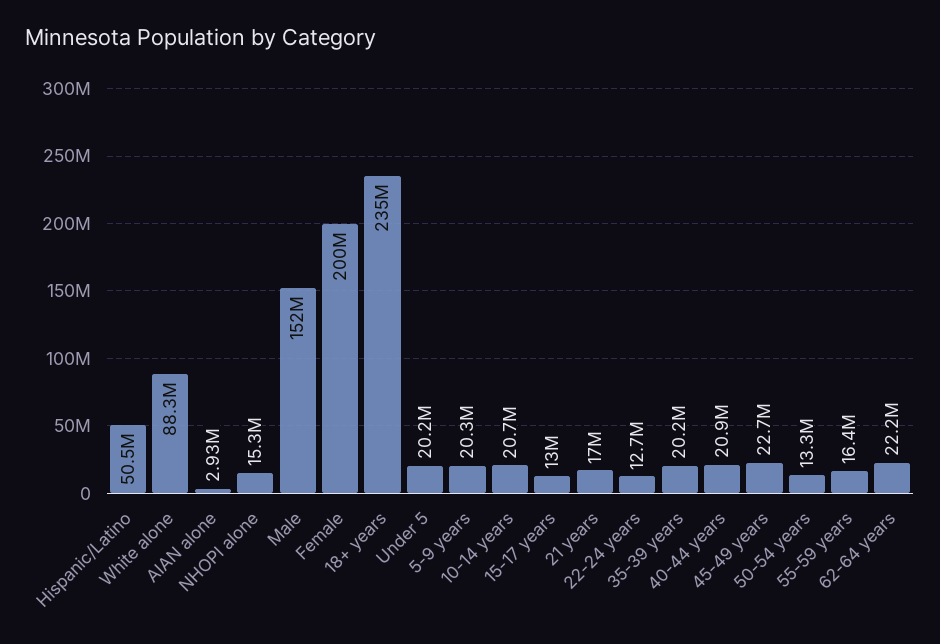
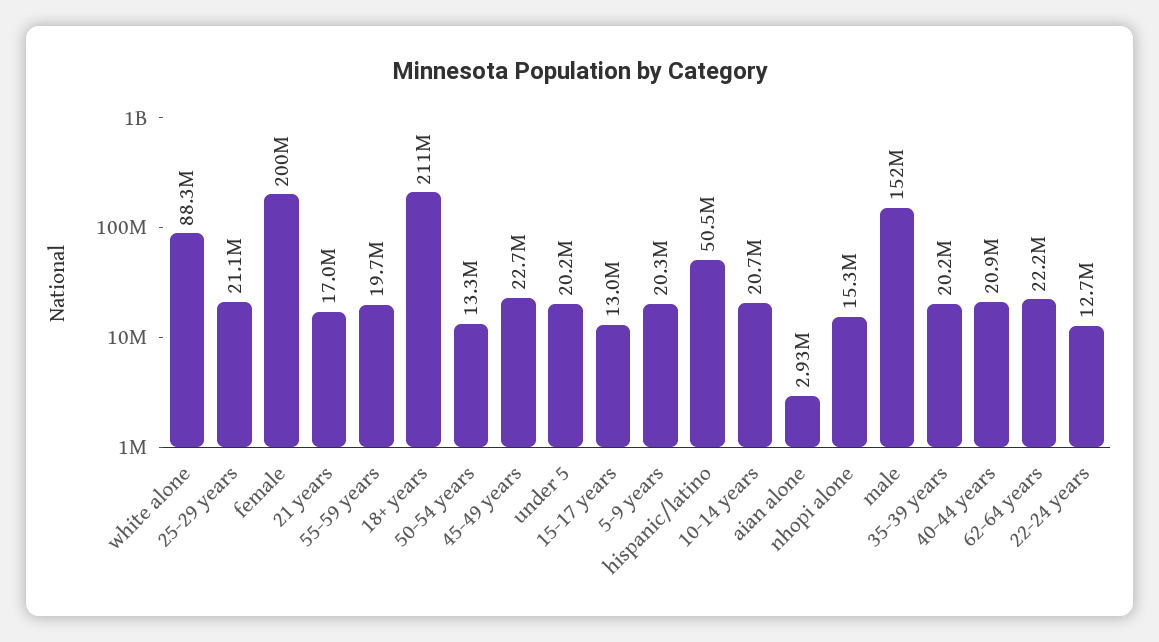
18+ years: 235000000 -> 211000000
55-59 years: 16400000 -> 19700000
25-29 years: none -> 21100000

